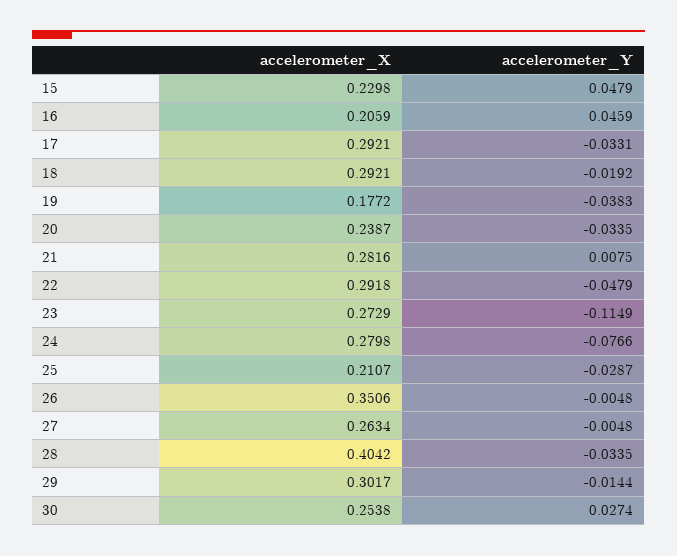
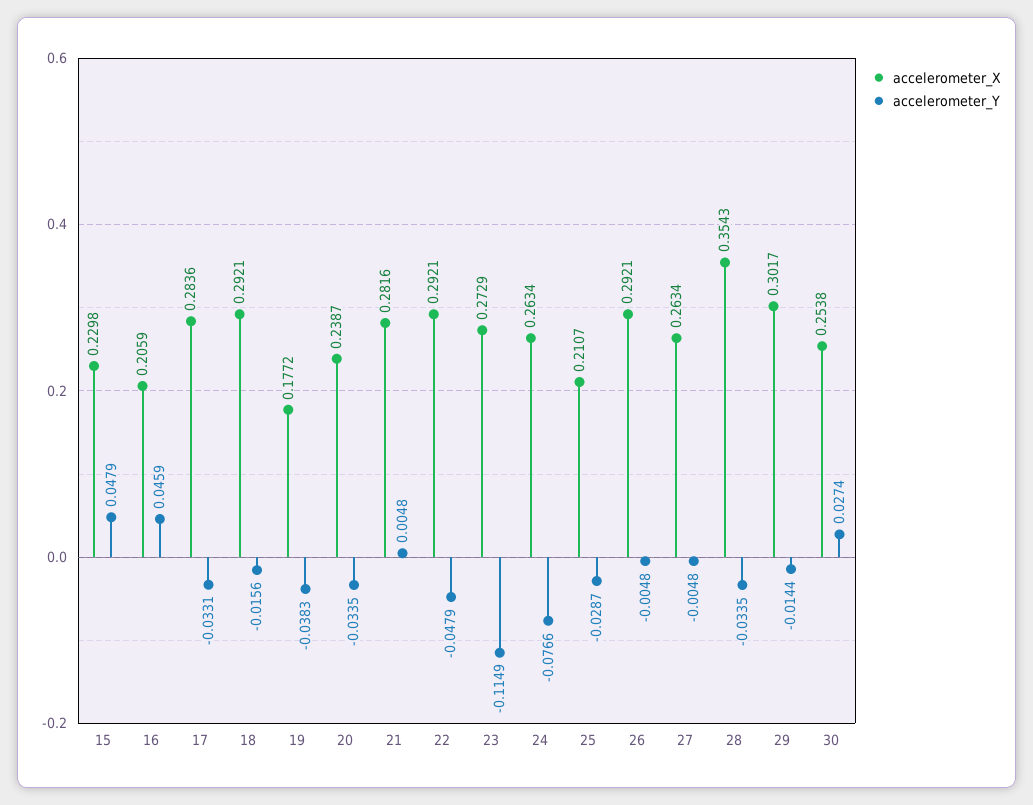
accelerometer_X, 17: 0.2921 -> 0.2836
accelerometer_Y, 18: -0.0192 -> -0.0156
accelerometer_Y, 21: 0.0075 -> 0.0048
accelerometer_X, 22: 0.2918 -> 0.2921
accelerometer_X, 24: 0.2798 -> 0.2634
accelerometer_X, 26: 0.3506 -> 0.2921
accelerometer_X, 28: 0.4042 -> 0.3543

